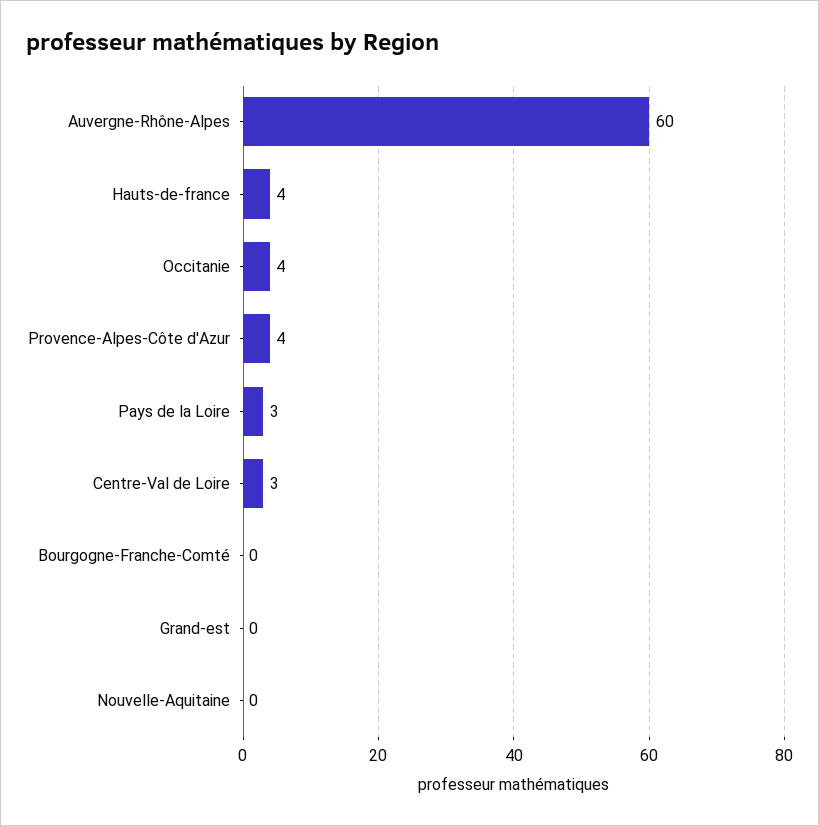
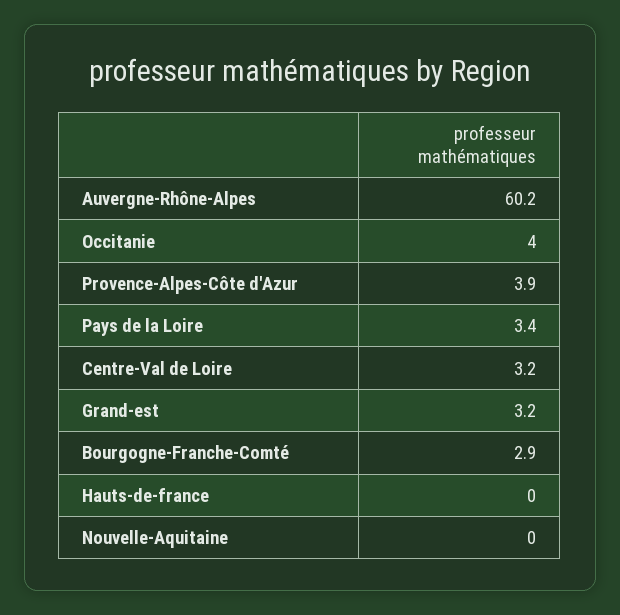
Hauts-de-france: 4 -> 0
Bourgogne-Franche-Comté: 0 -> 2.9
Grand-est: 0 -> 3.2

